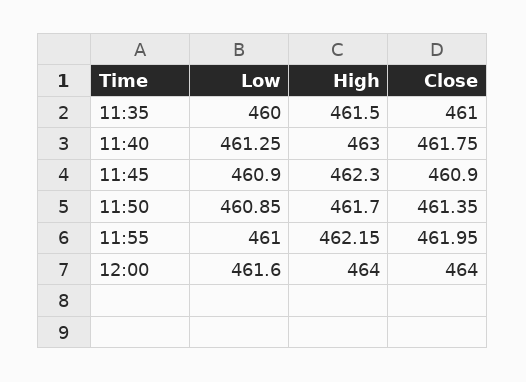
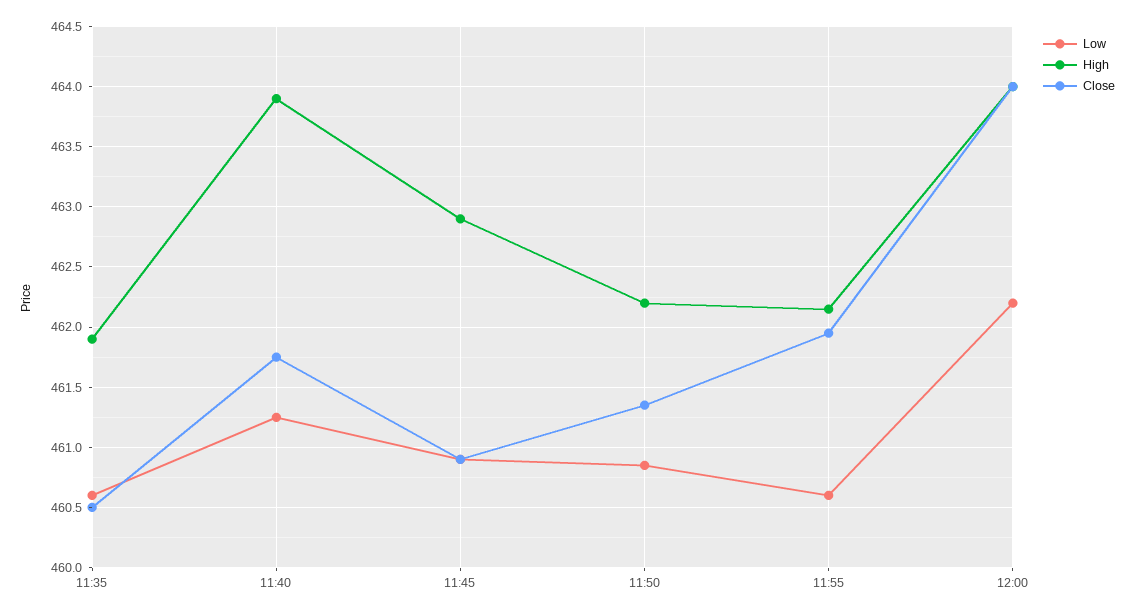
Low, 11:35: 460 -> 460.6
High, 11:35: 461.5 -> 461.9
Close, 11:35: 461 -> 460.5
High, 11:40: 463 -> 463.9
High, 11:45: 462.3 -> 462.9
High, 11:50: 461.7 -> 462.2
Low, 11:55: 461 -> 460.6
Low, 12:00: 461.6 -> 462.2

